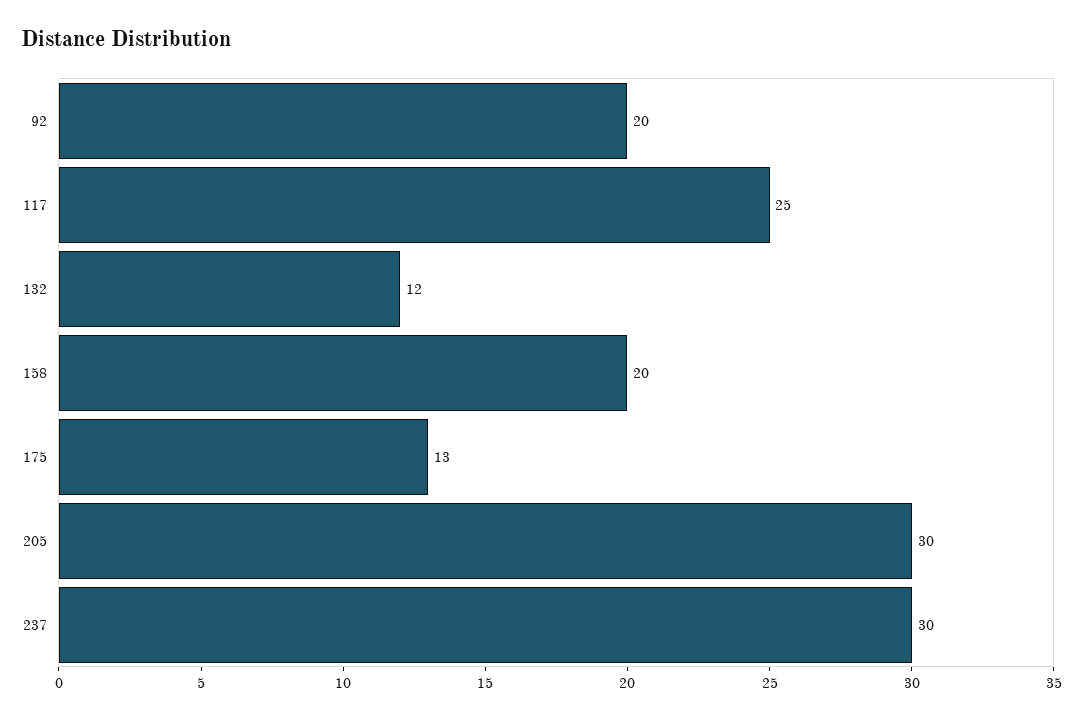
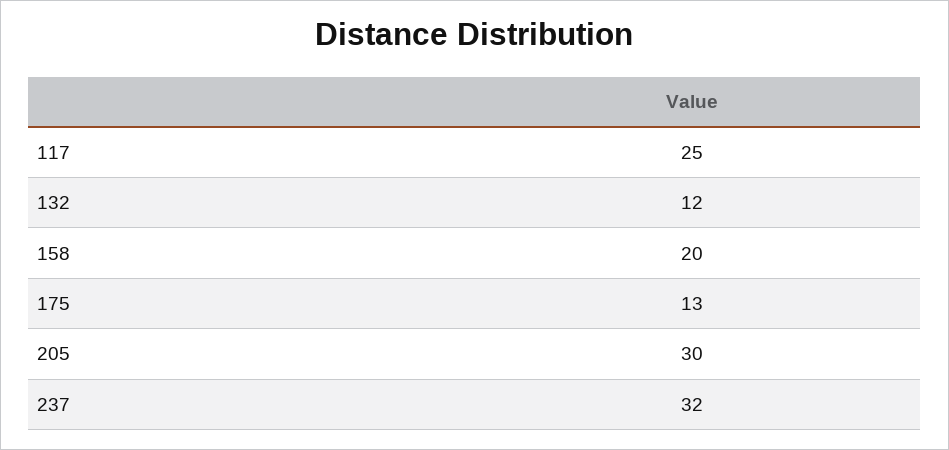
92: 20 -> none
237: 30 -> 32

